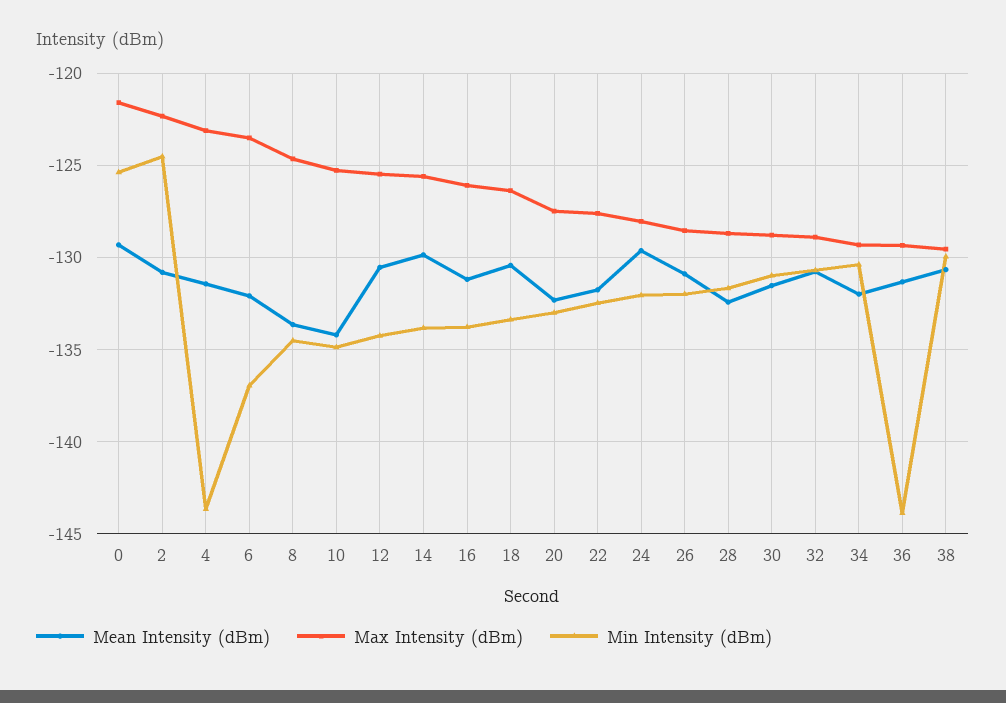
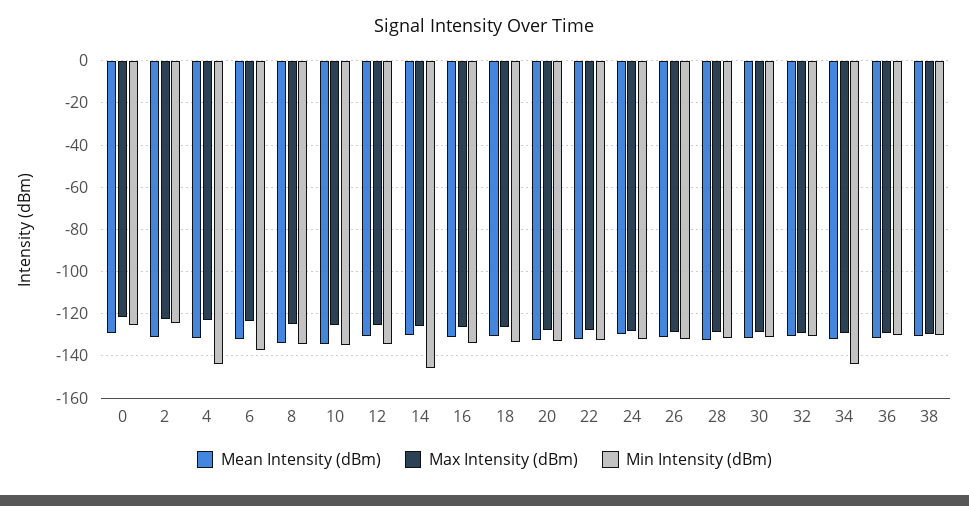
Min Intensity (dBm), 14: -134 -> -145
Min Intensity (dBm), 34: -130.5 -> -145
Min Intensity (dBm), 36: -144 -> -130

